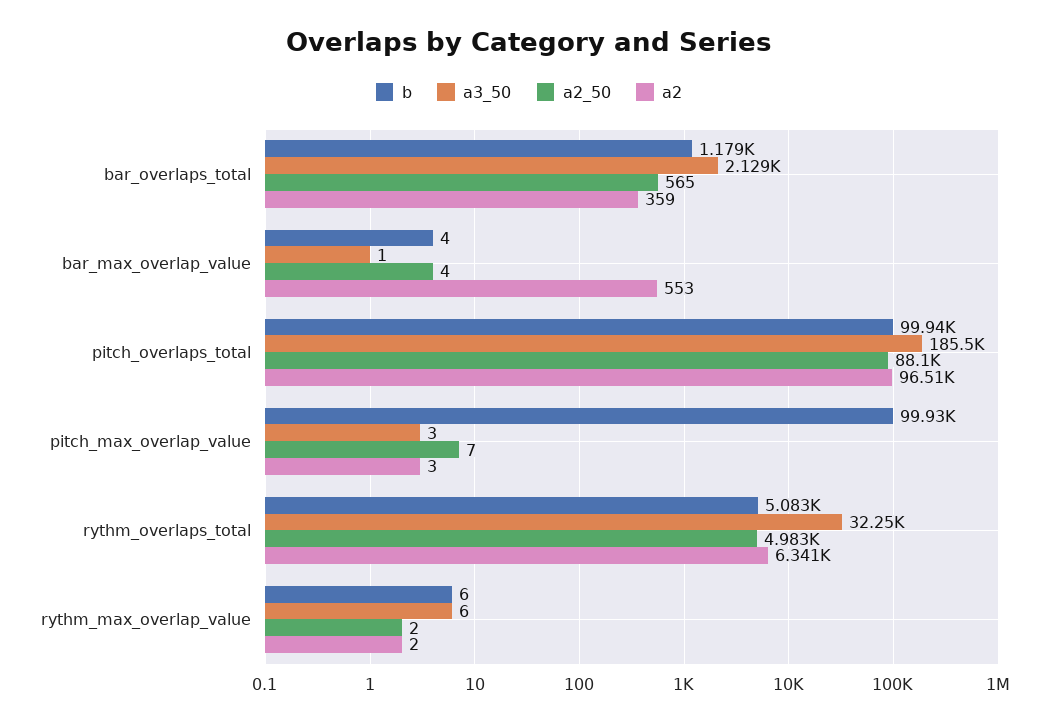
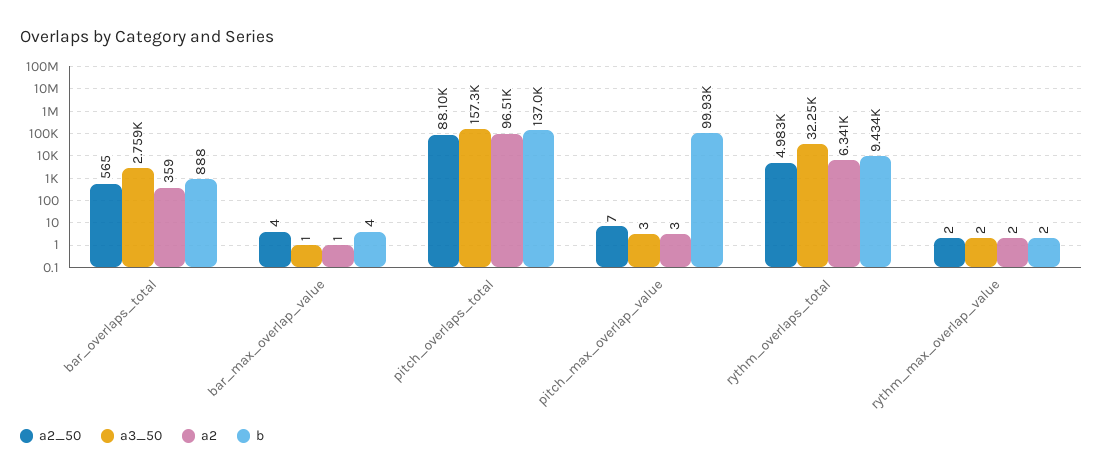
b, bar_overlaps_total: 1179 -> 888
a3_50, bar_overlaps_total: 2129 -> 2759
a2, bar_max_overlap_value: 553 -> 1
b, pitch_overlaps_total: 99940 -> 137000
a3_50, pitch_overlaps_total: 185500 -> 157300
b, rythm_overlaps_total: 5083 -> 9434
b, rythm_max_overlap_value: 6 -> 2
a3_50, rythm_max_overlap_value: 6 -> 2

